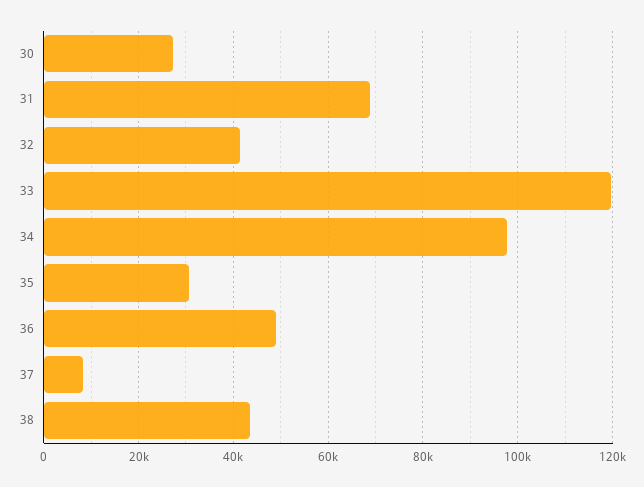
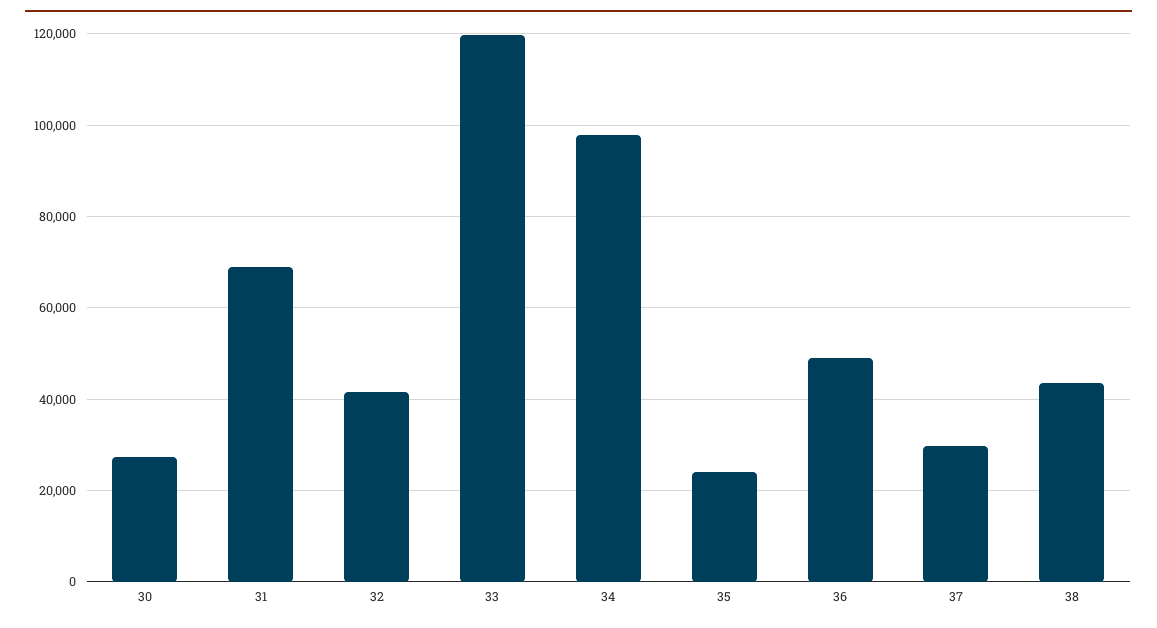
35: 30000 -> 24000
37: 8000 -> 30000

